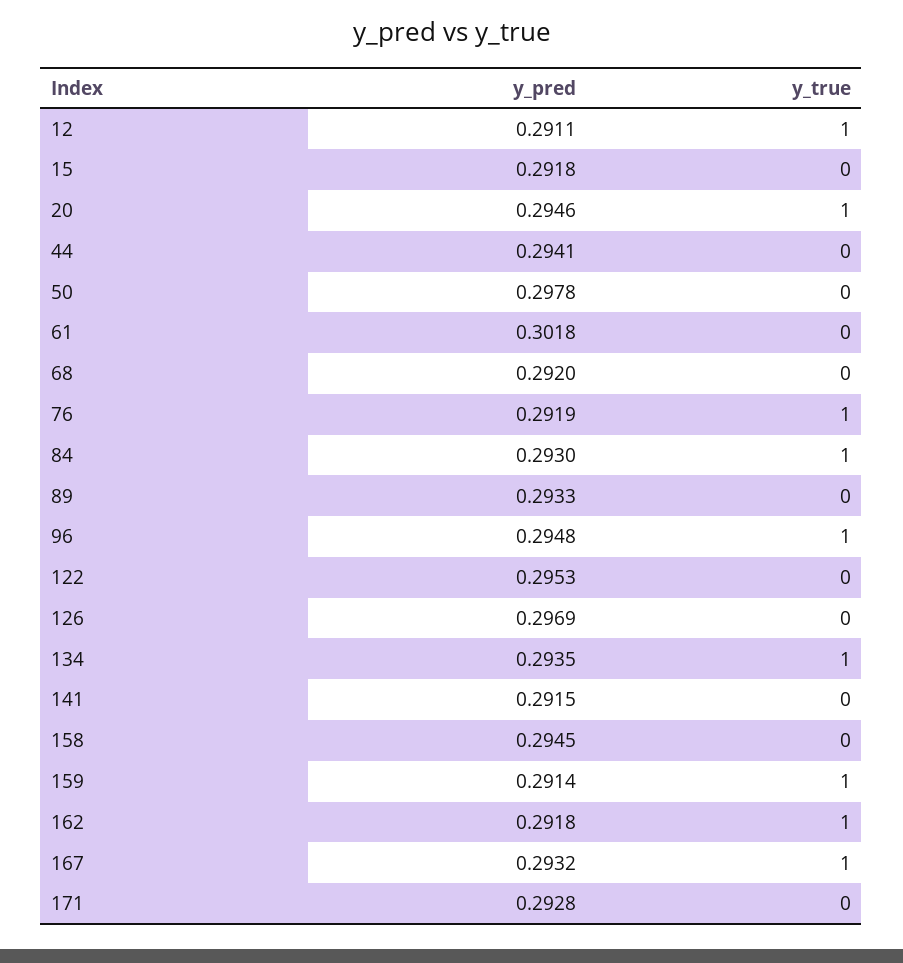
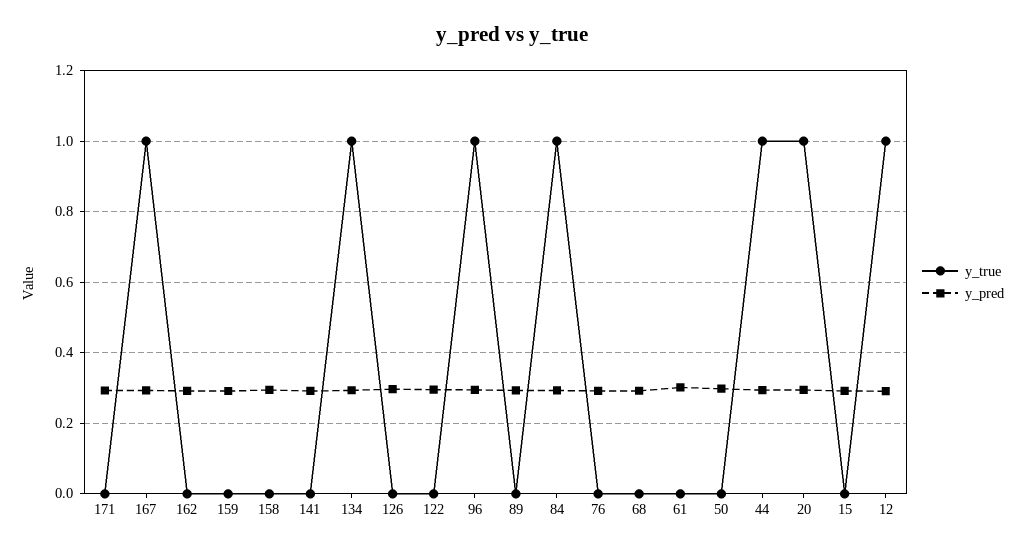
y_true, 44: 0 -> 1
y_true, 76: 1 -> 0
y_true, 159: 1 -> 0
y_true, 162: 1 -> 0

